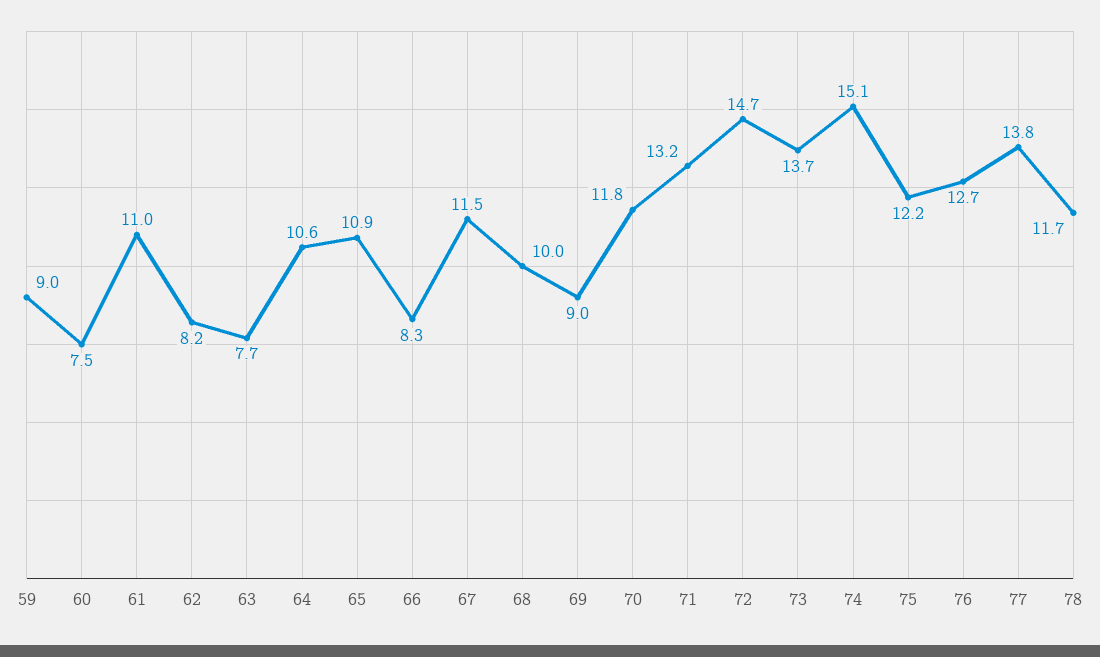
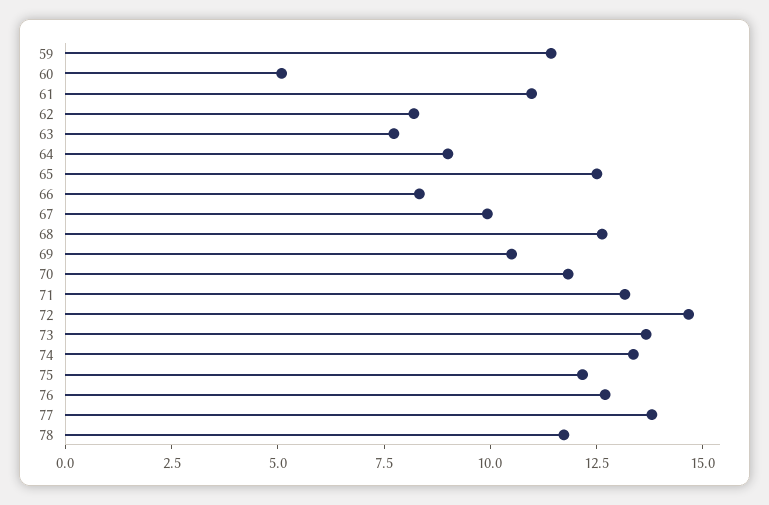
59: 9 -> 11.5
60: 7.5 -> 5
64: 10.6 -> 9
65: 10.9 -> 12.5
67: 11.5 -> 10
68: 10 -> 12.5
69: 9 -> 10.5
74: 15.1 -> 13.5

